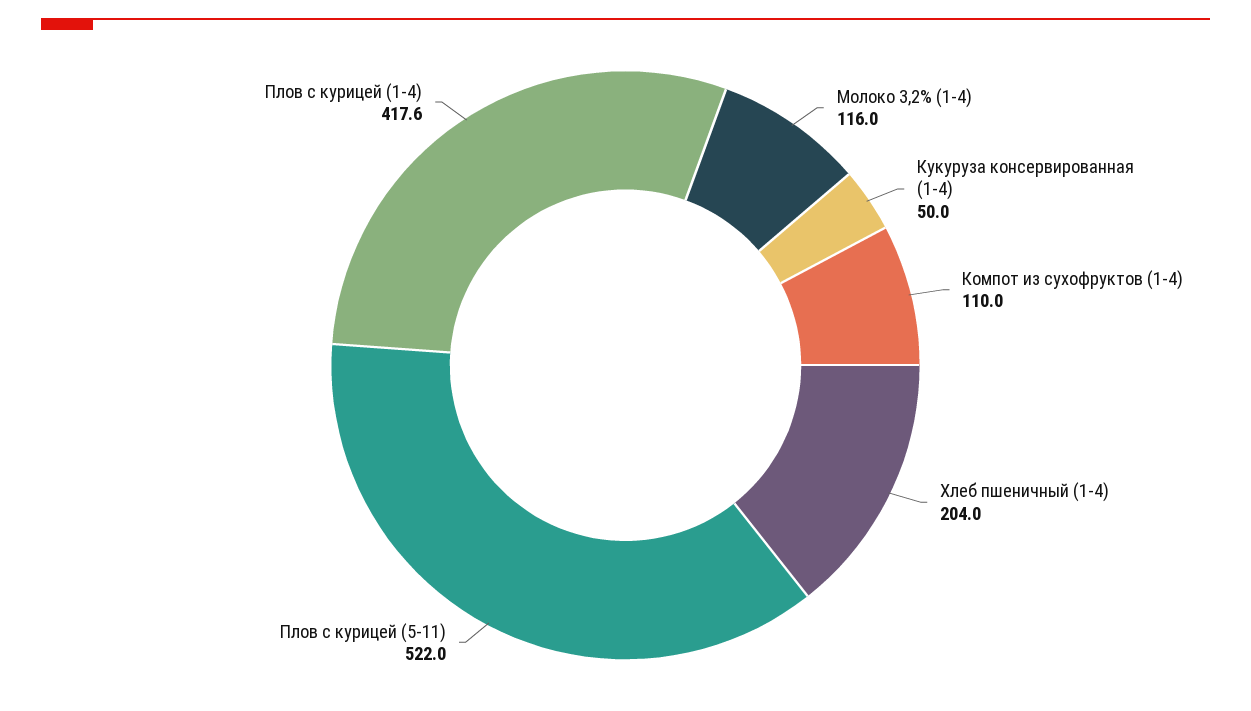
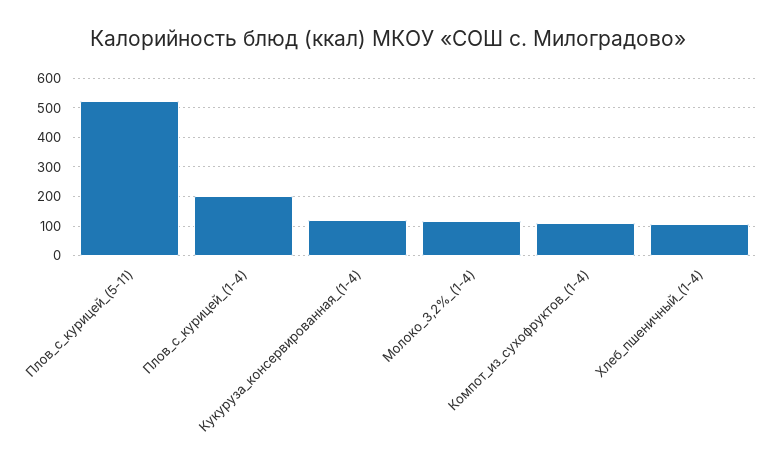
Кукуруза консервированная (1-4): 50 -> 125
Хлеб пшеничный (1-4): 204 -> 100
Плов с курицей (1-4): 417.6 -> 200

